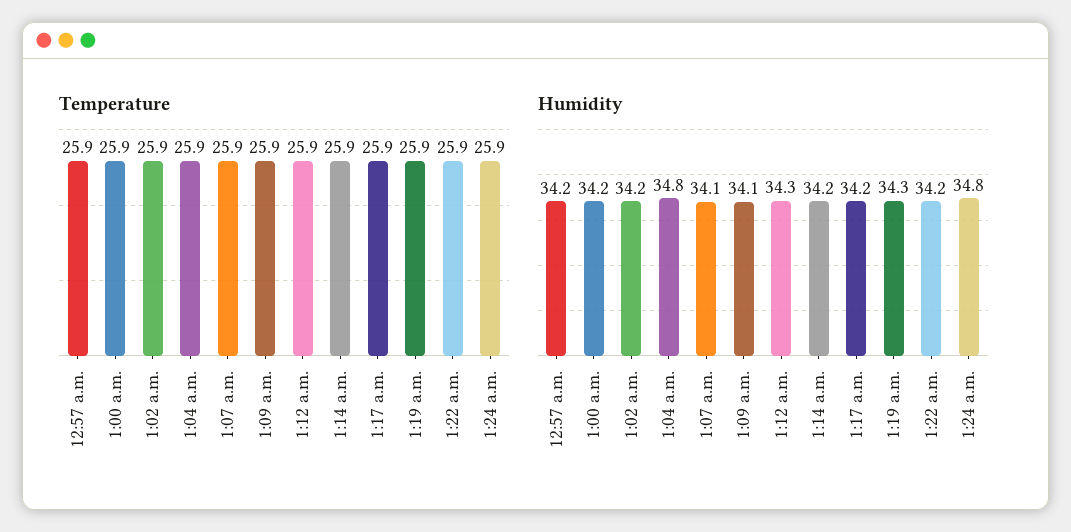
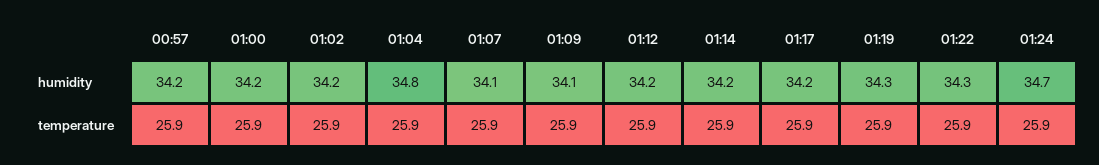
Humidity, 1:12 a.m.: 34.3 -> 34.2
Humidity, 1:22 a.m.: 34.2 -> 34.3
Humidity, 1:24 a.m.: 34.8 -> 34.7

